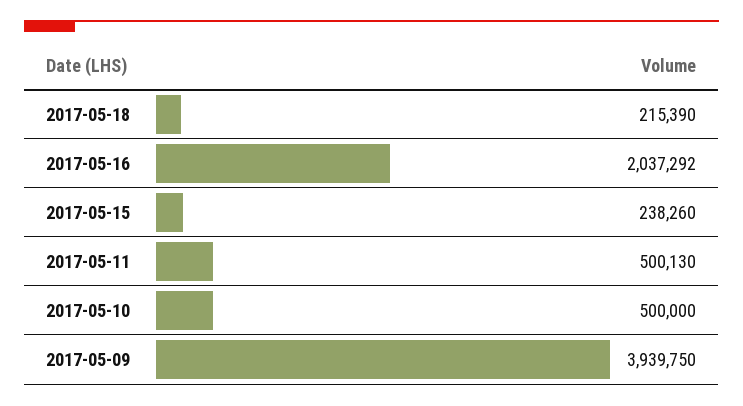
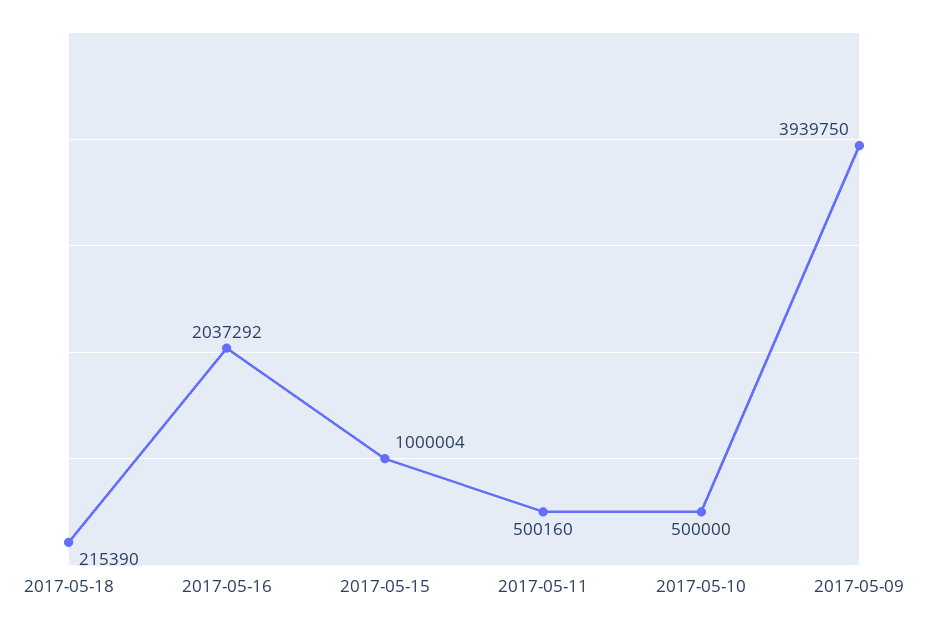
2017-05-15: 238260 -> 1000004
2017-05-11: 500130 -> 500160

